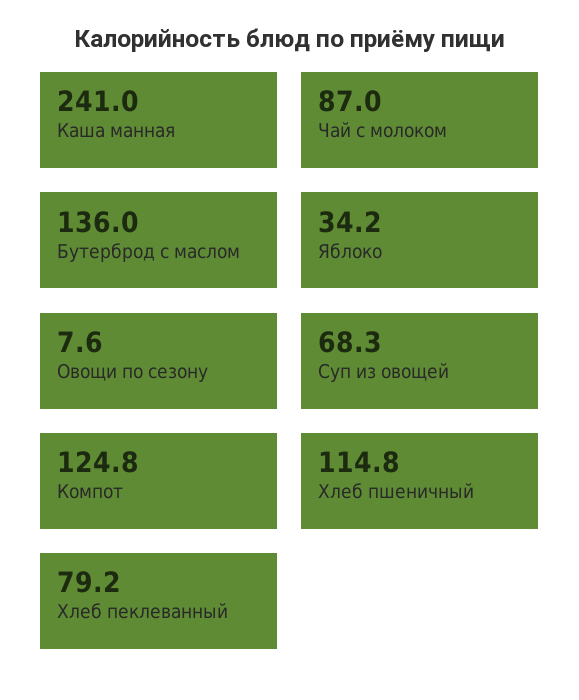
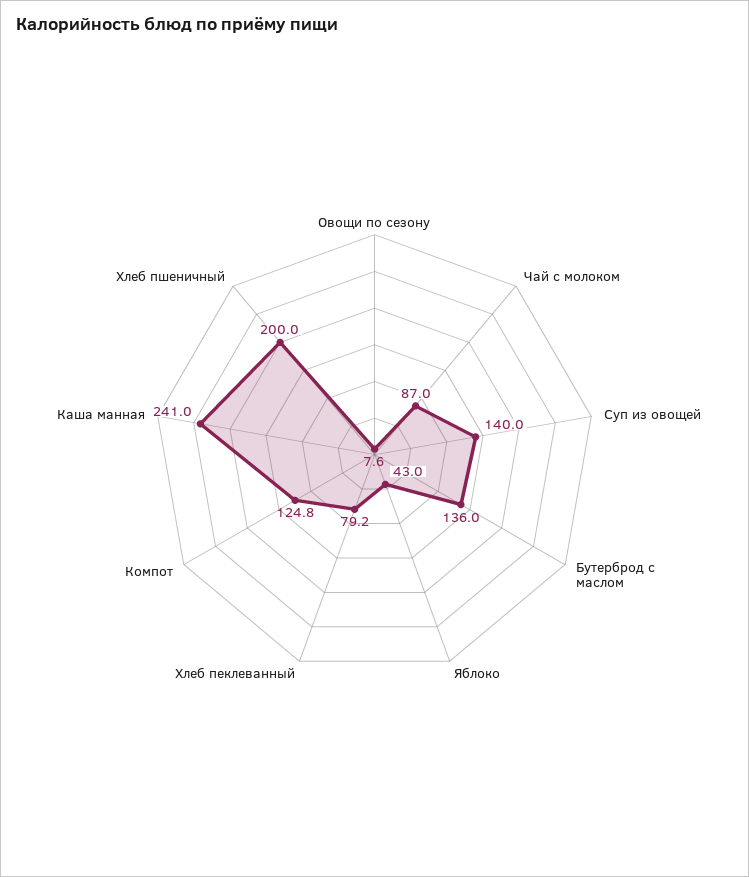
Яблоко: 34.2 -> 43
Суп из овощей: 68.3 -> 140
Хлеб пшеничный: 114.8 -> 200

